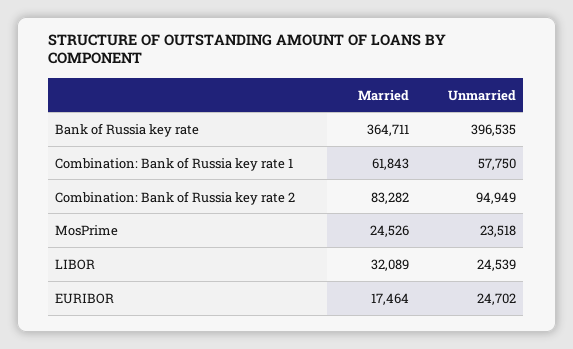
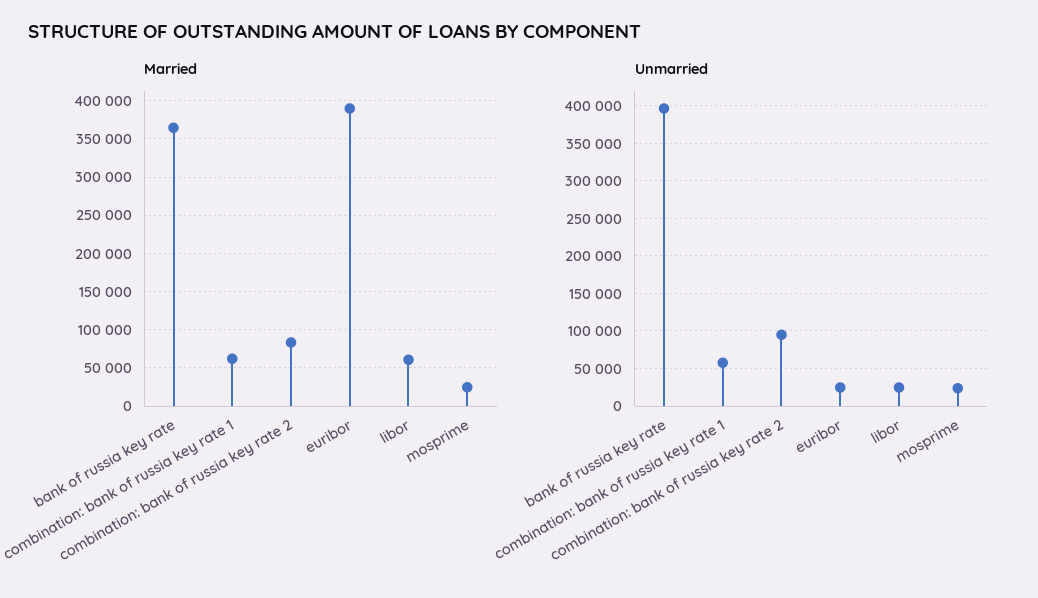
Married, LIBOR: 32089 -> 60000
Married, EURIBOR: 17464 -> 390000

